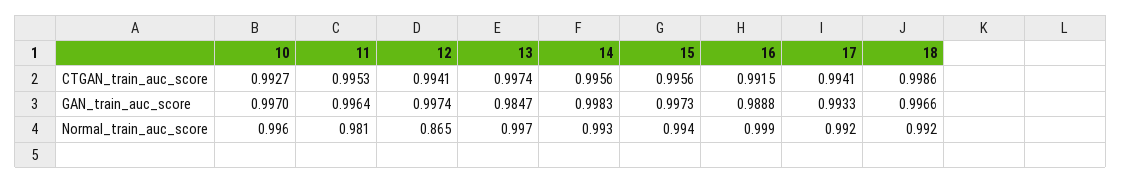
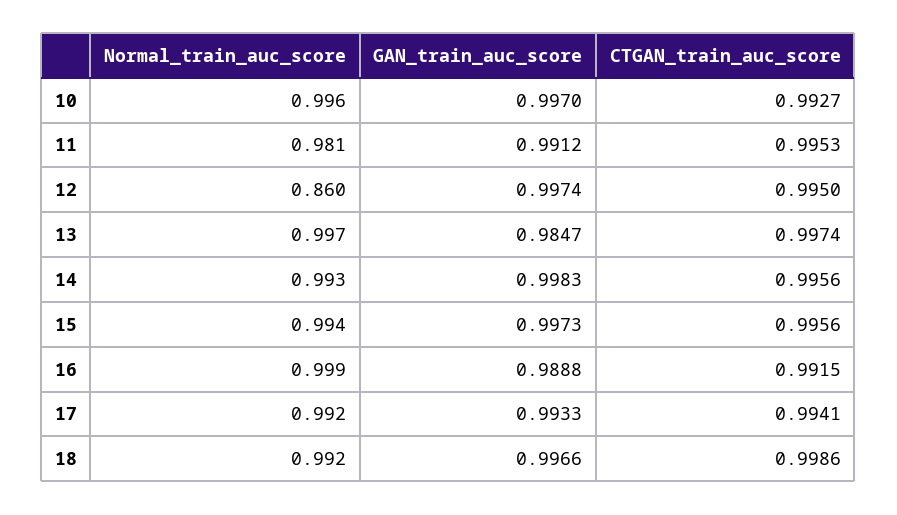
12, CTGAN_train_auc_score: 0.9941 -> 0.995
11, GAN_train_auc_score: 0.9964 -> 0.9912
12, Normal_train_auc_score: 0.865 -> 0.86

